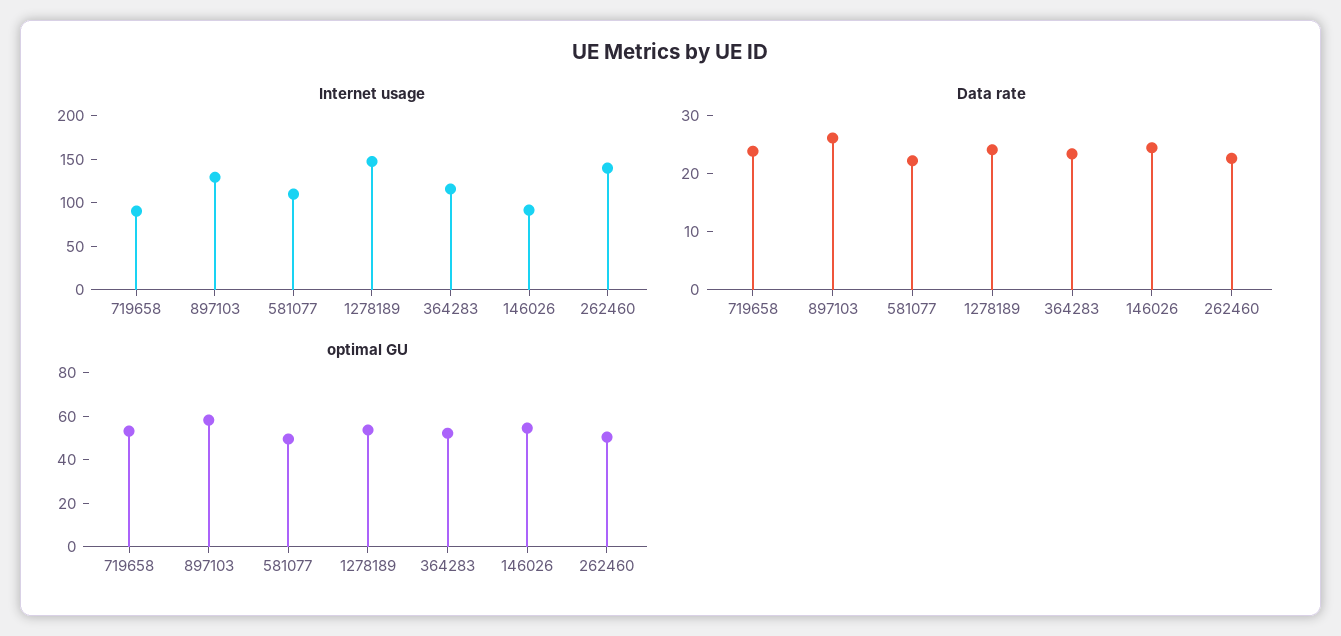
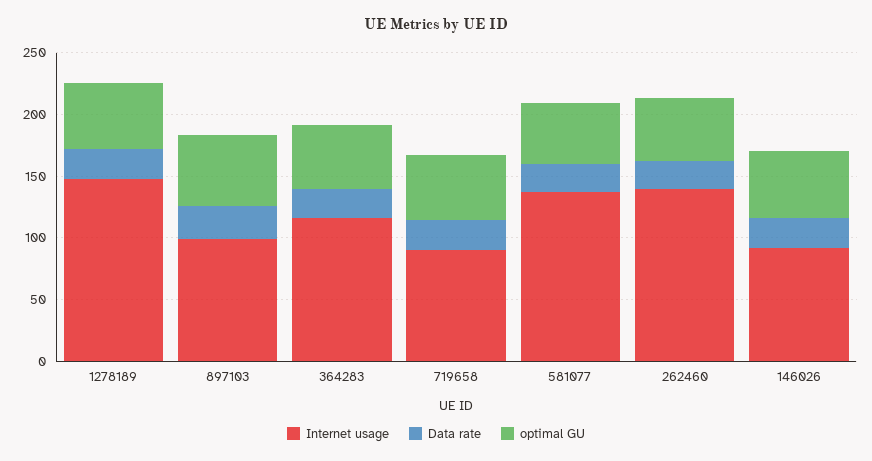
Internet usage, 897103: 130 -> 100
Internet usage, 581077: 110 -> 140

